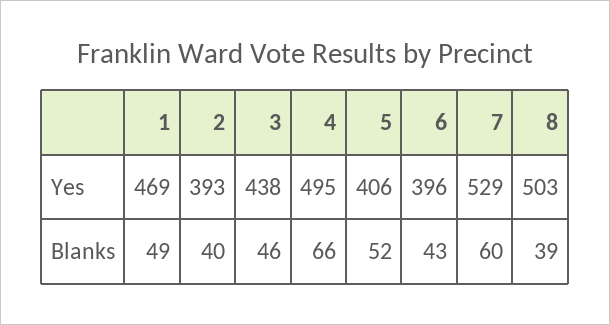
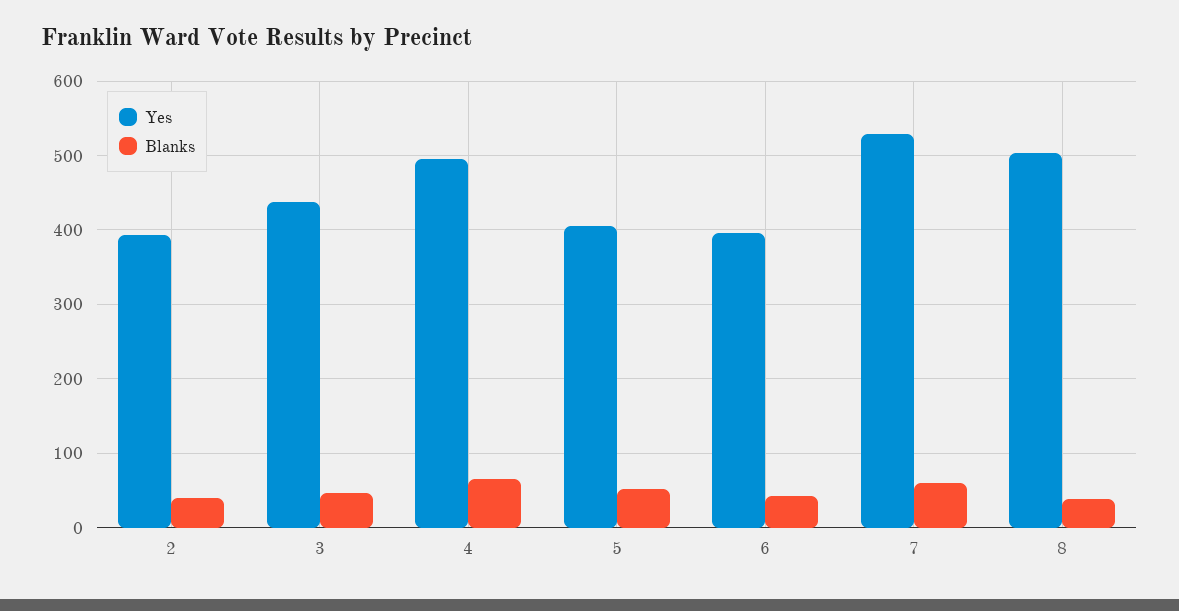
Yes, 1: 469 -> none
Blanks, 1: 49 -> none

